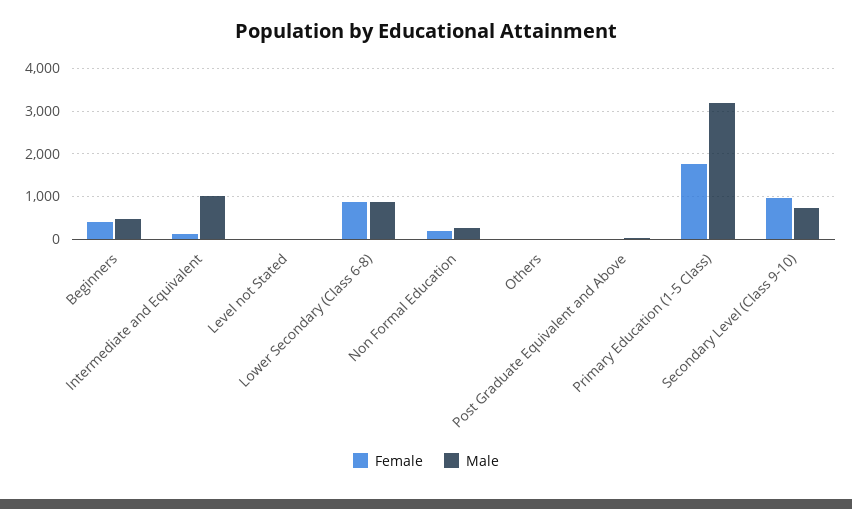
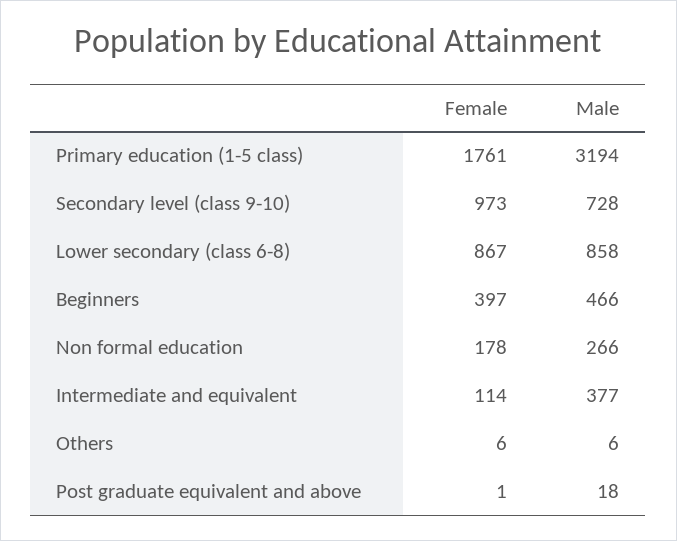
Male, Intermediate and Equivalent: 1000 -> 377
Female, Level not Stated: 0 -> none
Male, Level not Stated: 0 -> none

